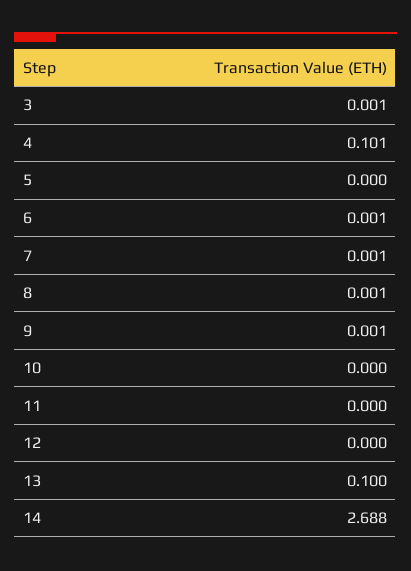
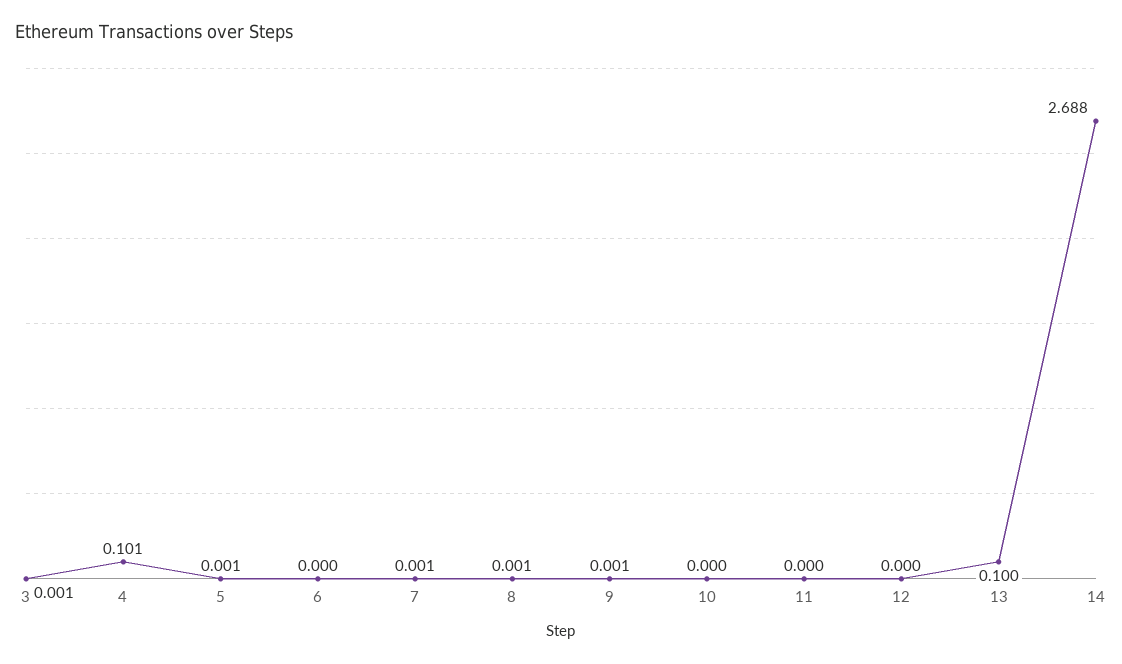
5: 0 -> 0.001
6: 0.001 -> 0

